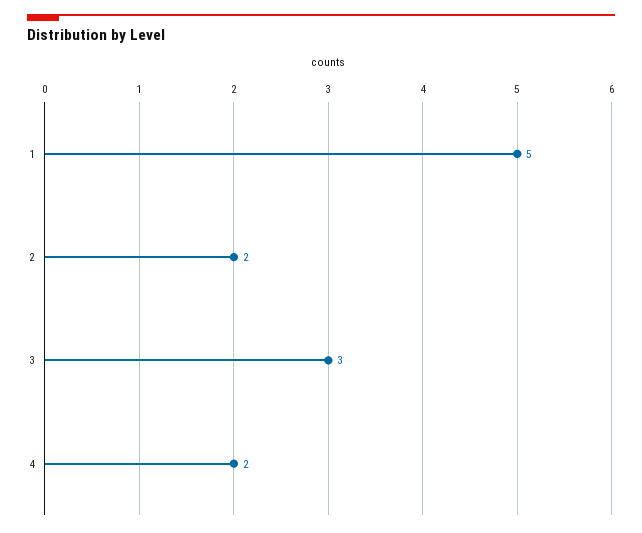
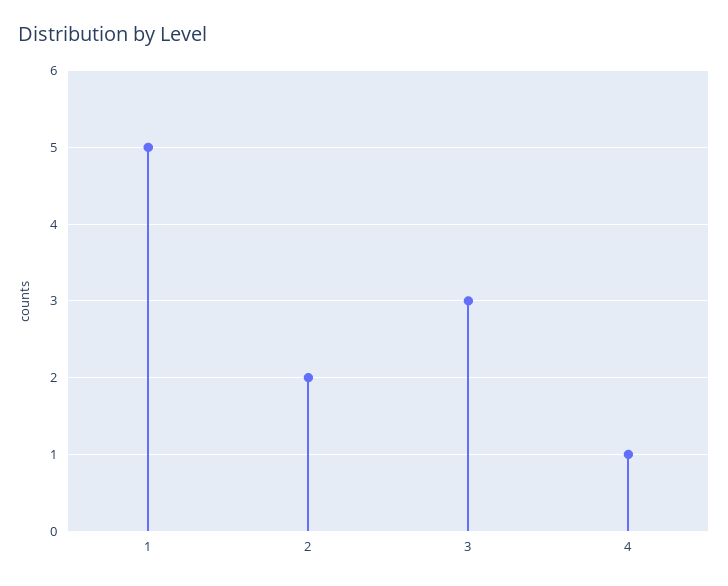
4: 2 -> 1

